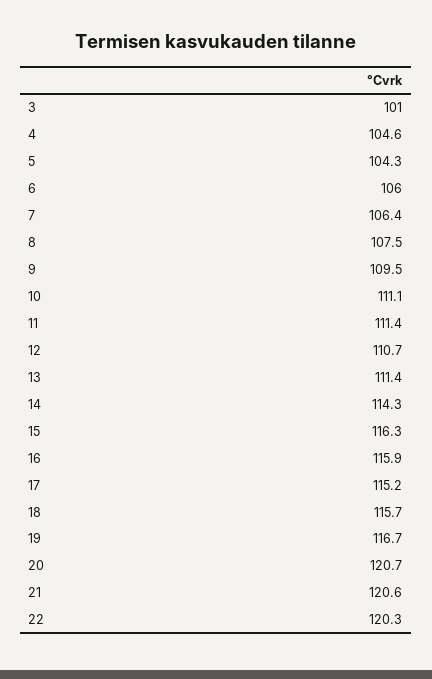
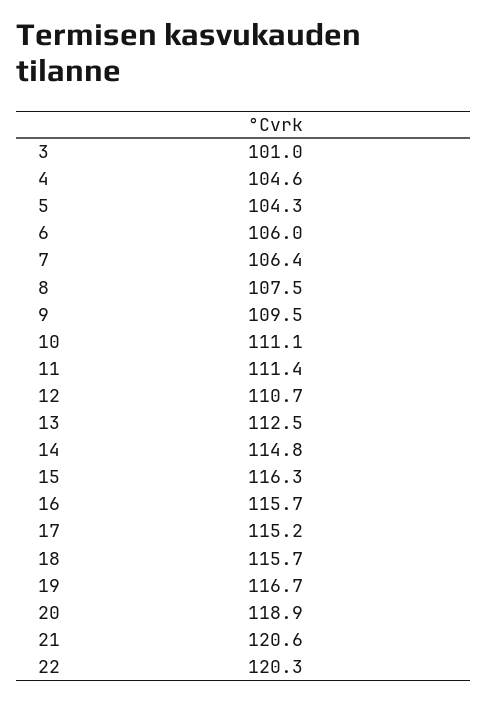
13: 111.4 -> 112.5
14: 114.3 -> 114.8
16: 115.9 -> 115.7
20: 120.7 -> 118.9

